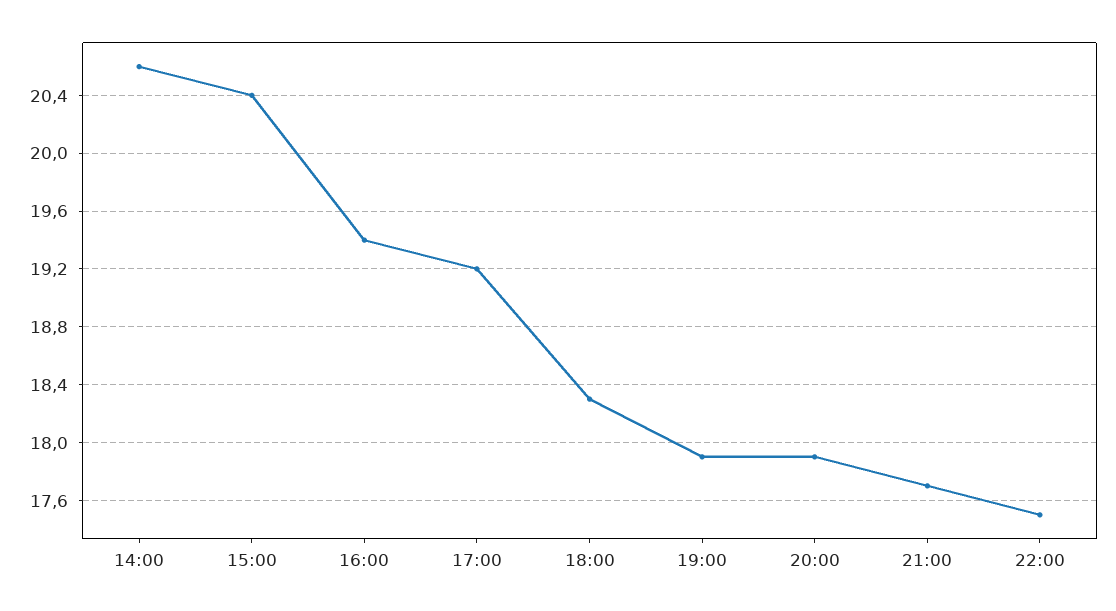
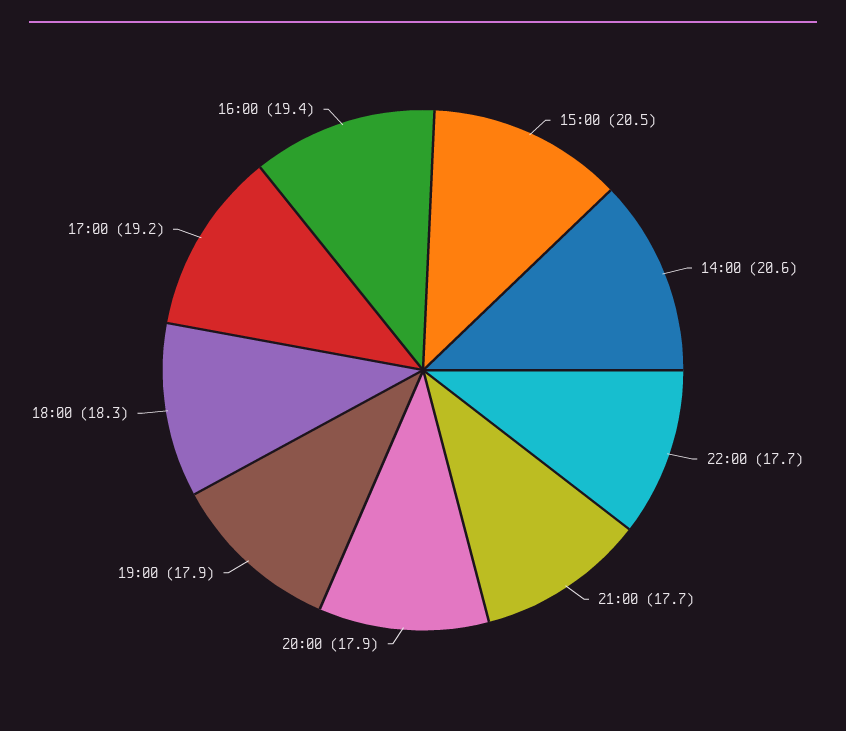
15:00: 20.4 -> 20.5
22:00: 17.5 -> 17.7

